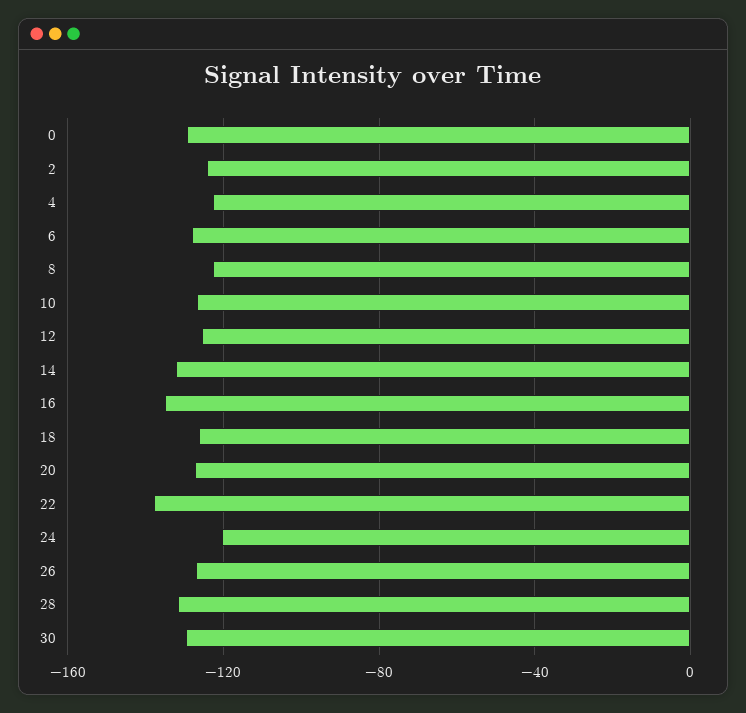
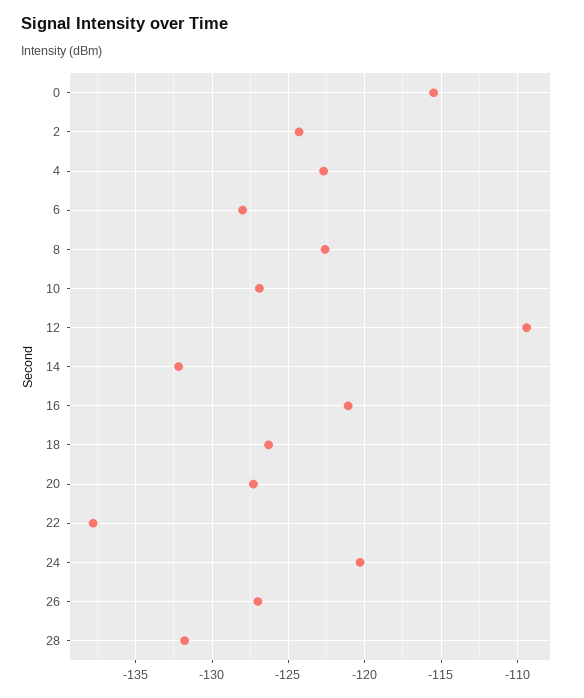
0: -130 -> -115.5
12: -125 -> -109.5
16: -135 -> -121
30: -130 -> none

